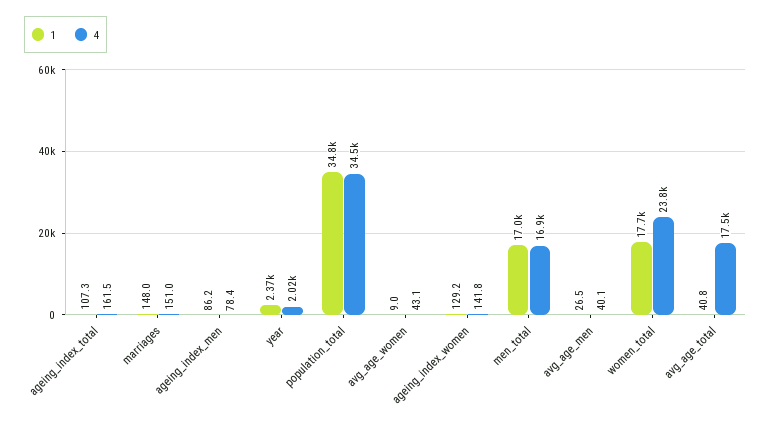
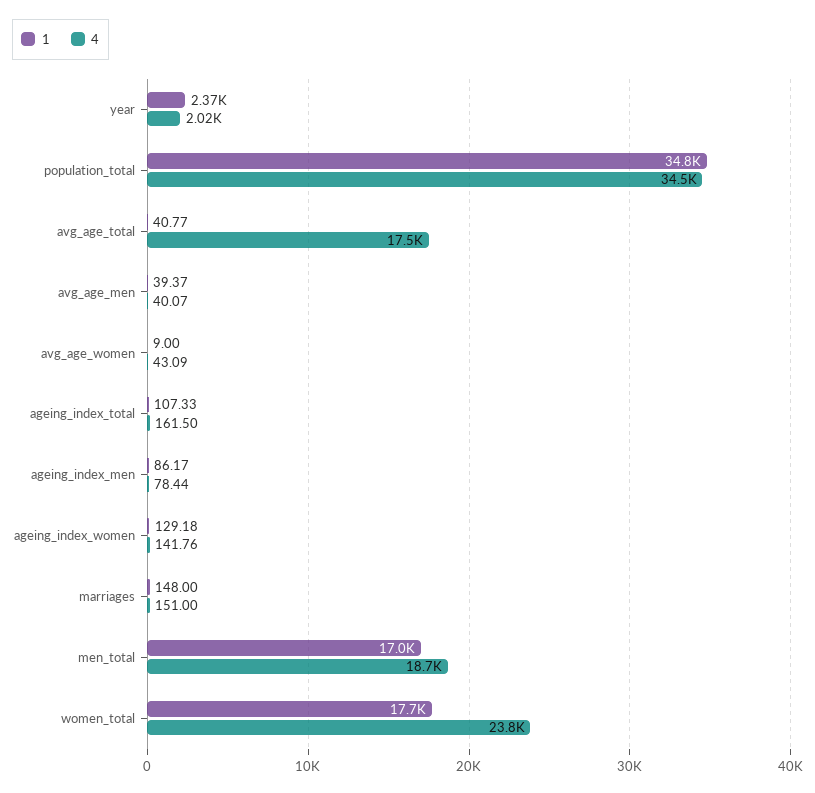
4, men_total: 16900 -> 18700
1, avg_age_men: 26.5 -> 39.37

